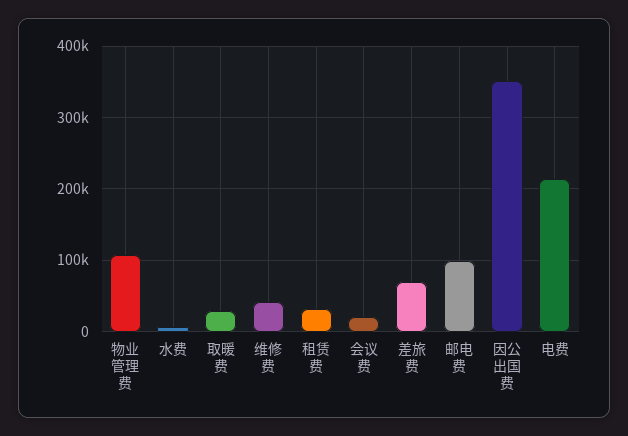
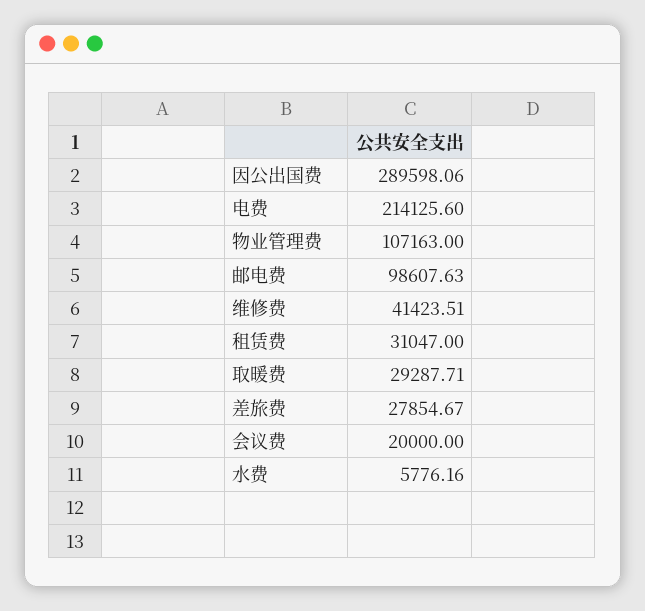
差旅费: 70000 -> 27854.67
因公出国费: 350000 -> 289598.06

